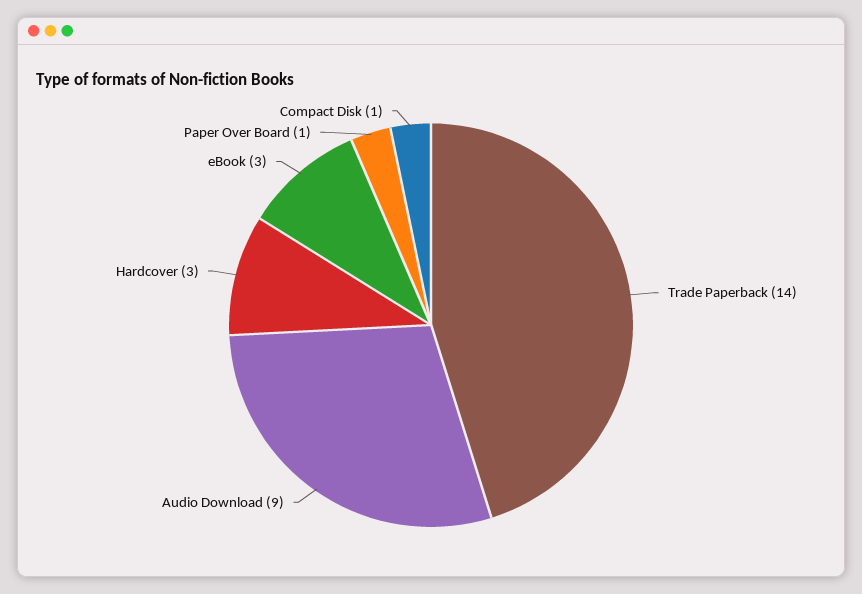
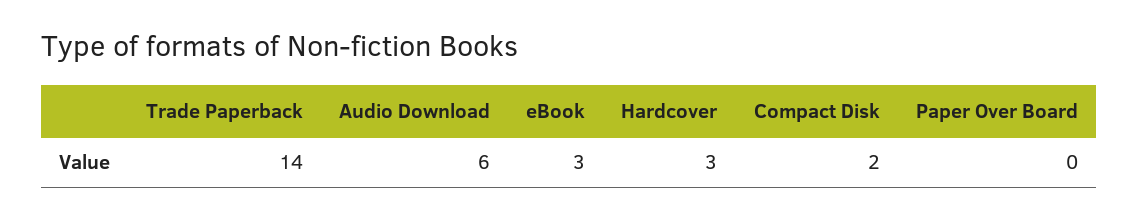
Audio Download: 9 -> 6
Paper Over Board: 1 -> 0
Compact Disk: 1 -> 2

